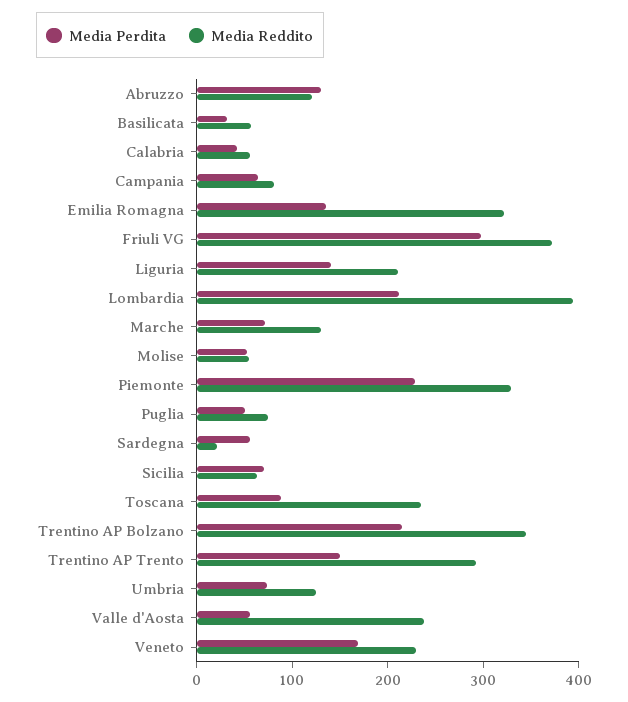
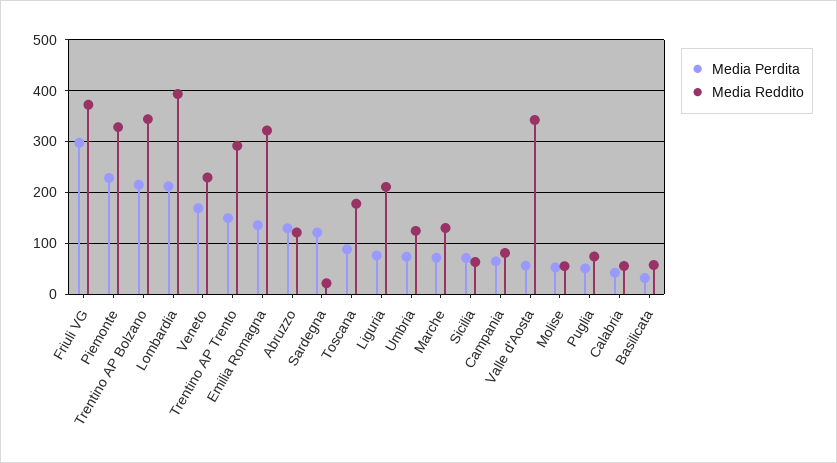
Media Perdita, Liguria: 140 -> 80
Media Perdita, Sardegna: 60 -> 120
Media Reddito, Toscana: 240 -> 180
Media Reddito, Valle d'Aosta: 240 -> 340

